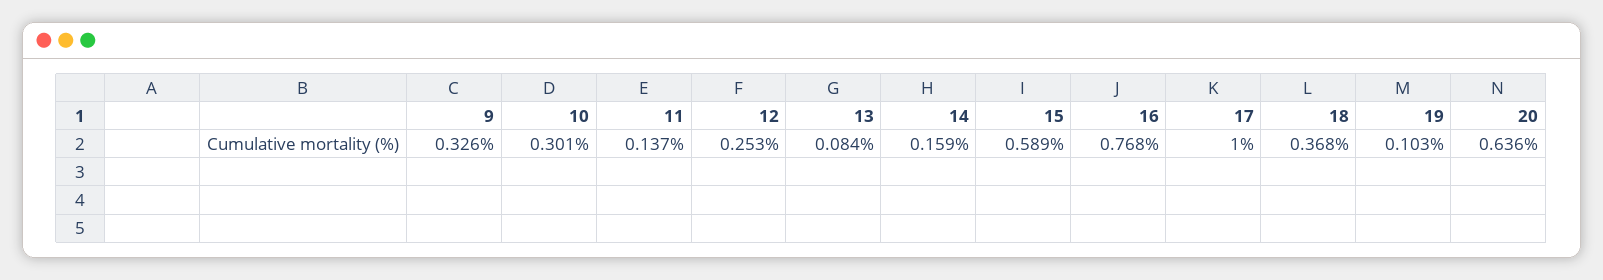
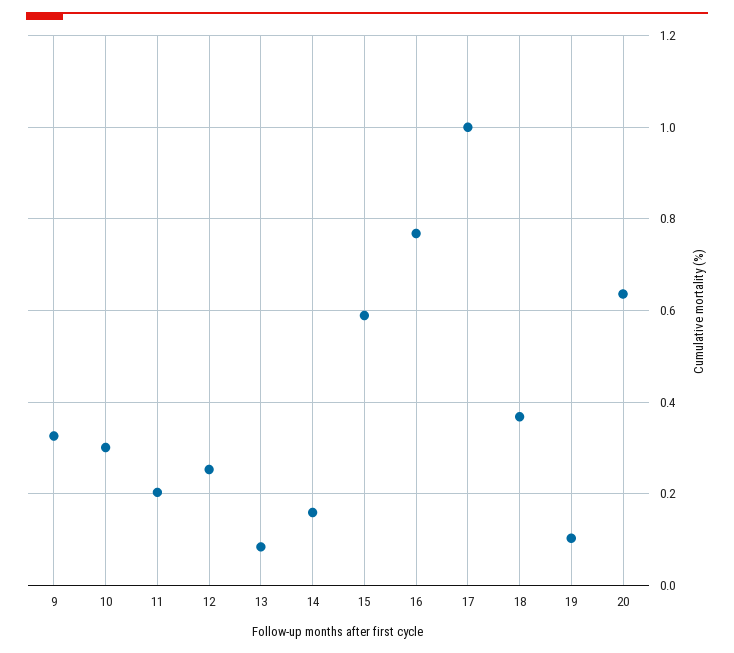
11: 0.137 -> 0.2

